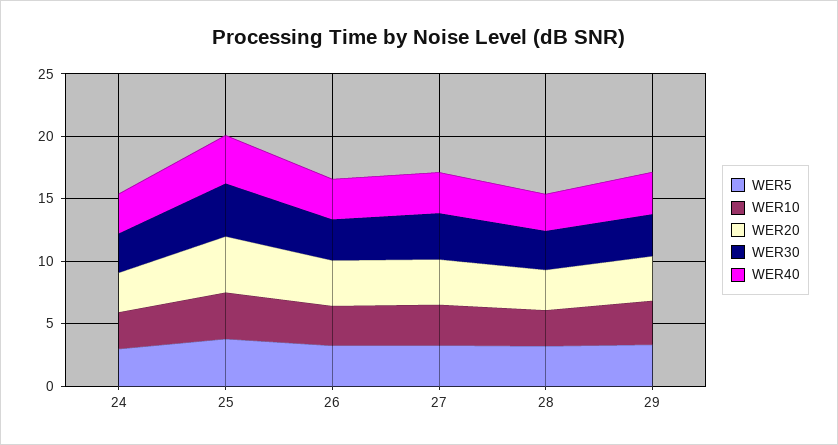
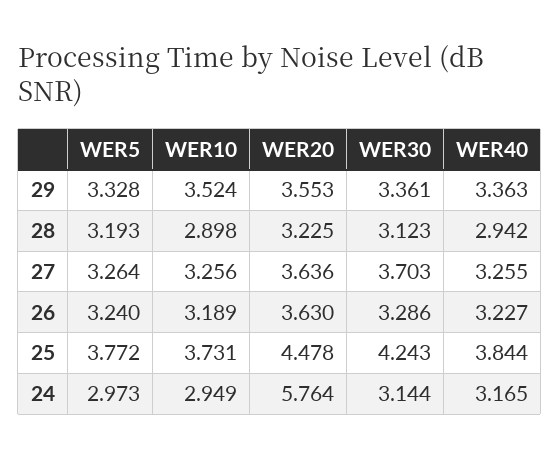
WER20, 24: 3 -> 5.764

